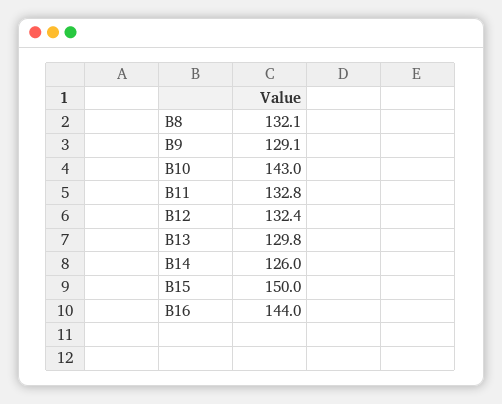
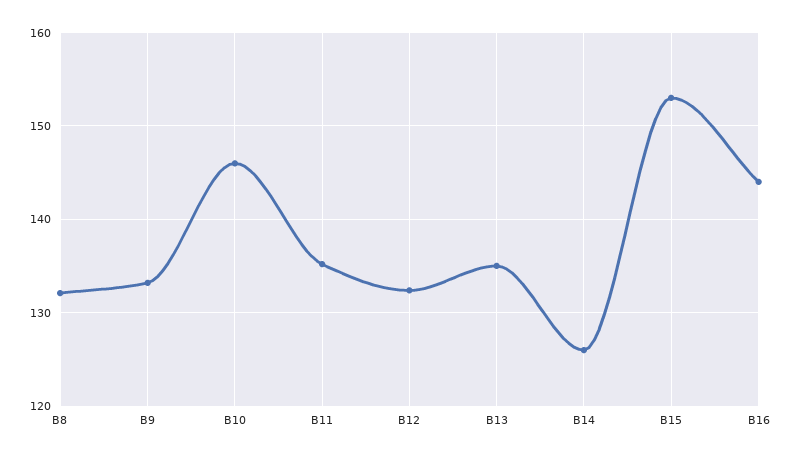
B9: 129.1 -> 133
B10: 143 -> 146
B11: 132.8 -> 135
B13: 129.8 -> 135
B15: 150 -> 153

